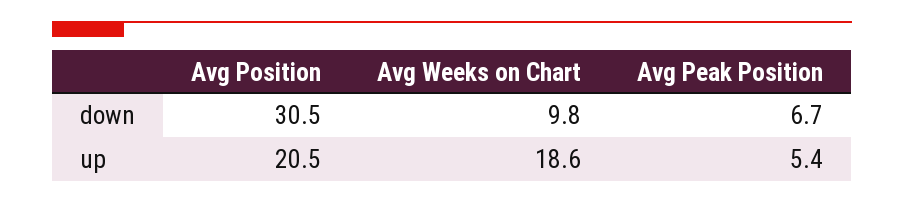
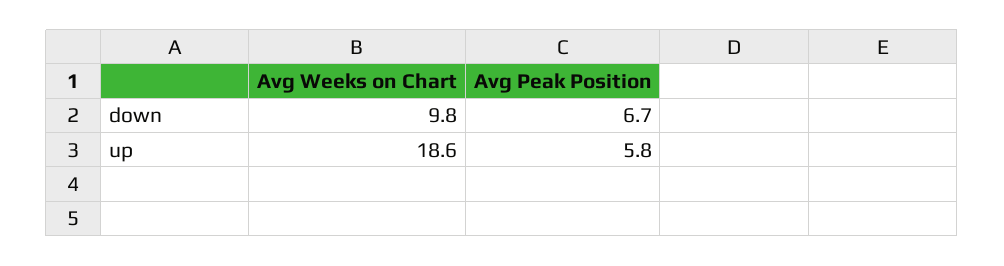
Avg Position, down: 30.5 -> none
Avg Position, up: 20.5 -> none
Avg Peak Position, up: 5.4 -> 5.8

